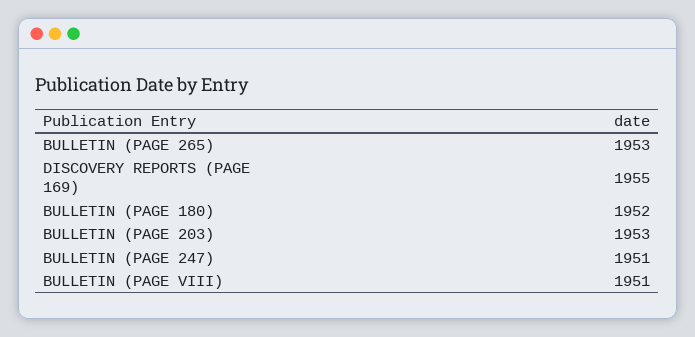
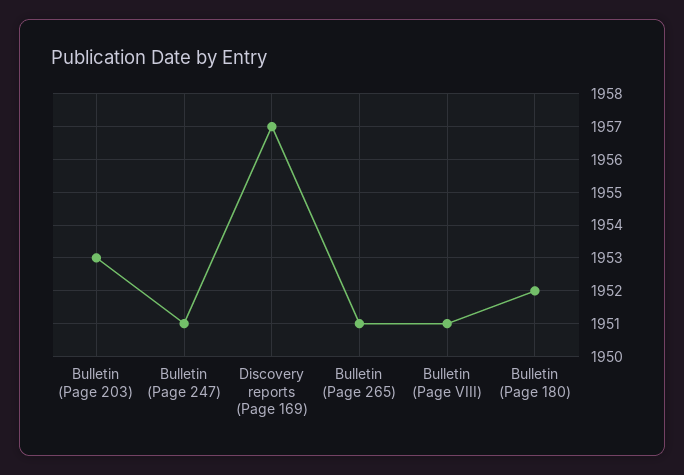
BULLETIN (PAGE 265): 1953 -> 1951
DISCOVERY REPORTS (PAGE 169): 1955 -> 1957

